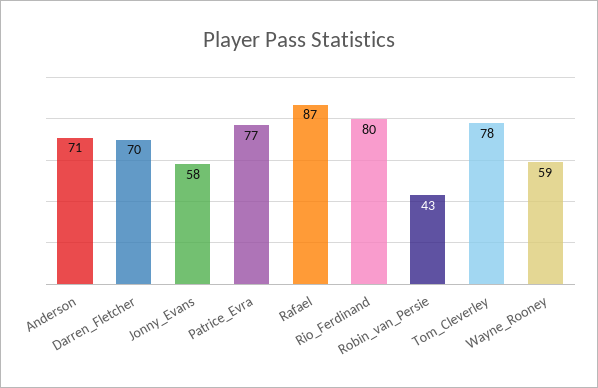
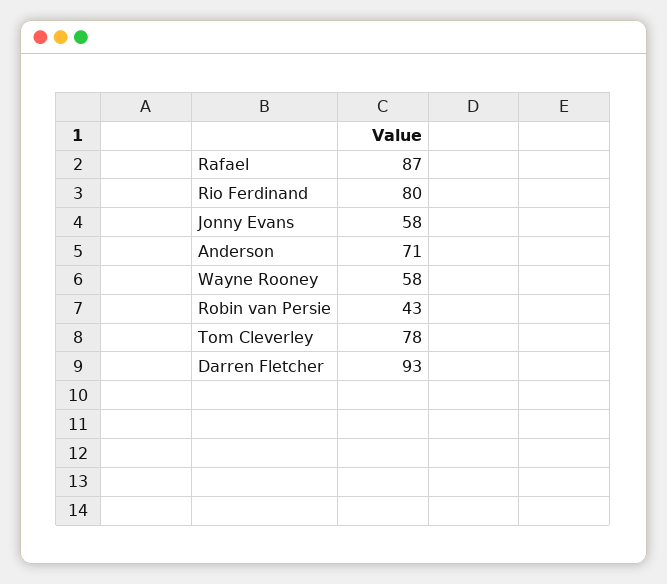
Darren_Fletcher: 70 -> 93
Patrice_Evra: 77 -> none
Wayne_Rooney: 59 -> 58

